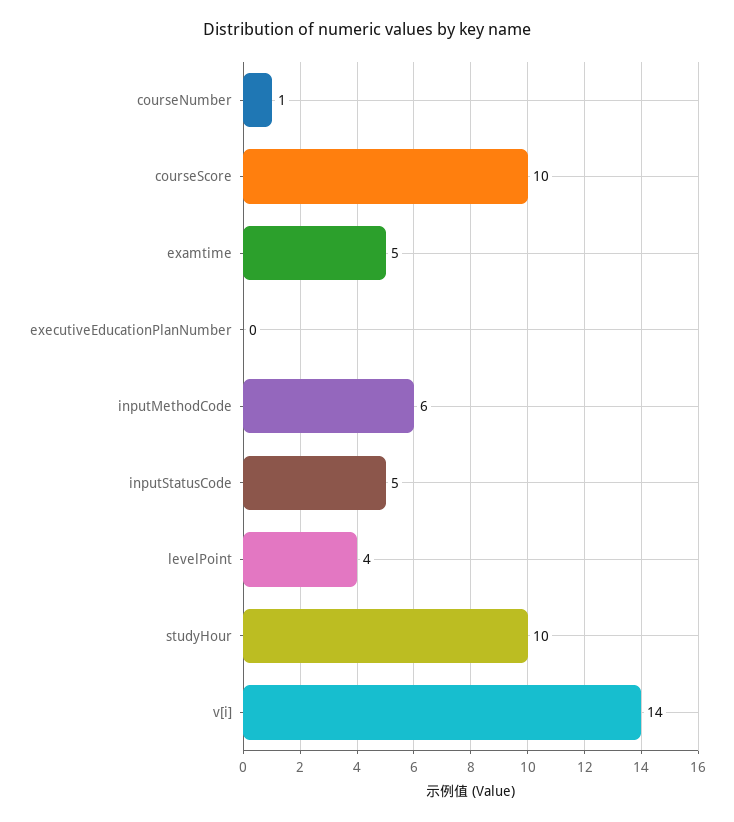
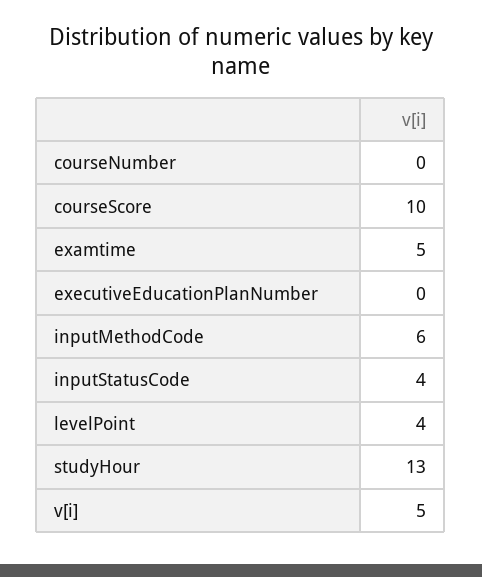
courseNumber: 1 -> 0
inputStatusCode: 5 -> 4
studyHour: 10 -> 13
v[i]: 14 -> 5

